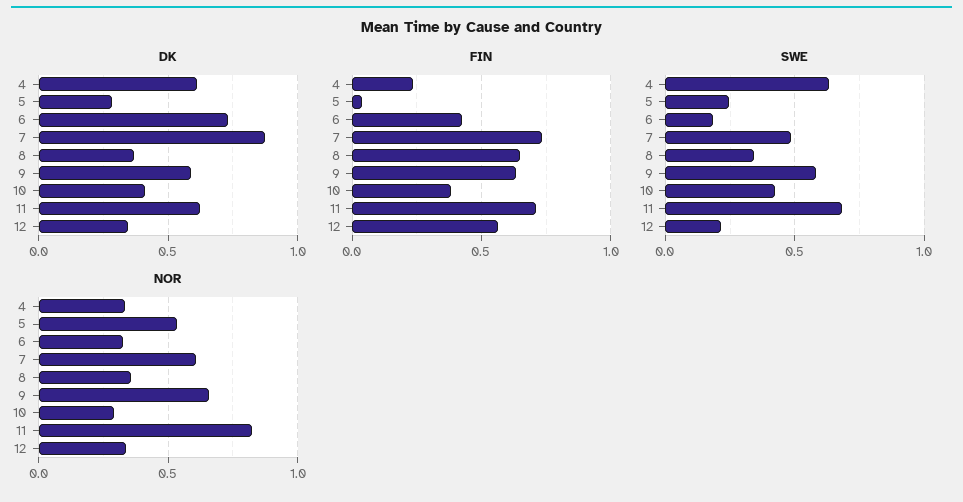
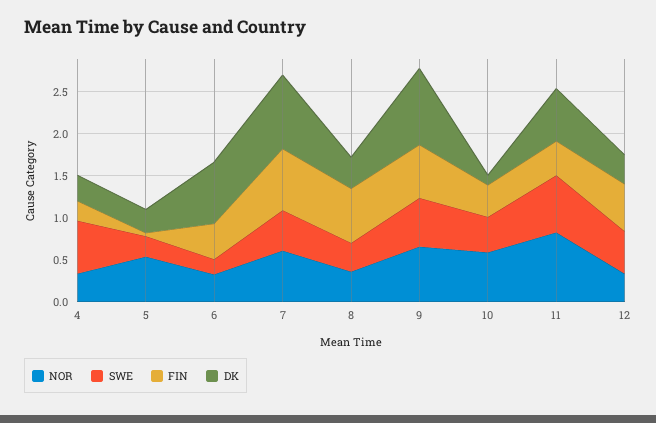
DK, 4: 0.6 -> 0.3
DK, 9: 0.6 -> 0.9
DK, 10: 0.4 -> 0.1
FIN, 11: 0.7 -> 0.4
SWE, 12: 0.2 -> 0.5
NOR, 10: 0.3 -> 0.6

